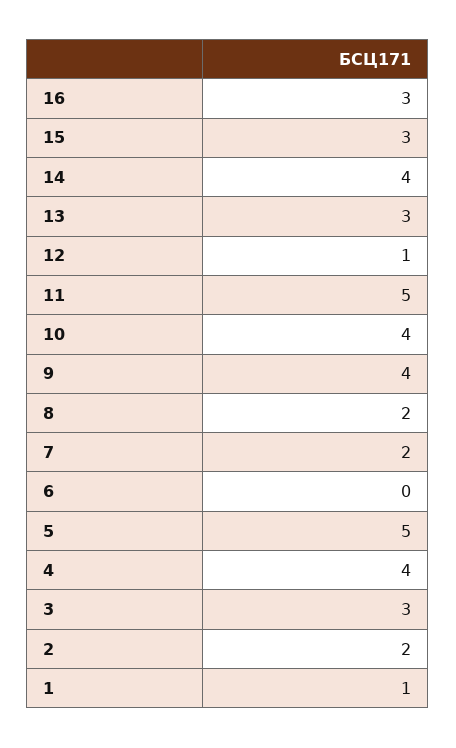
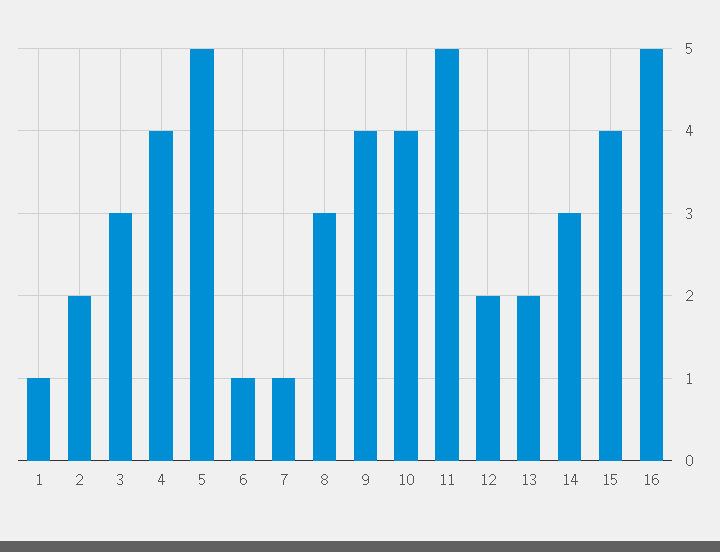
16: 3 -> 5
15: 3 -> 4
14: 4 -> 3
13: 3 -> 2
12: 1 -> 2
8: 2 -> 3
7: 2 -> 1
6: 0 -> 1

